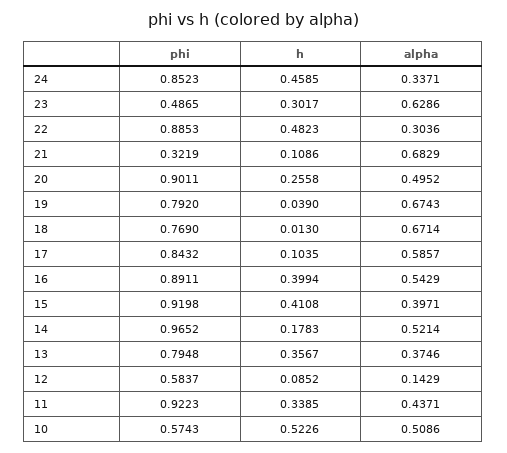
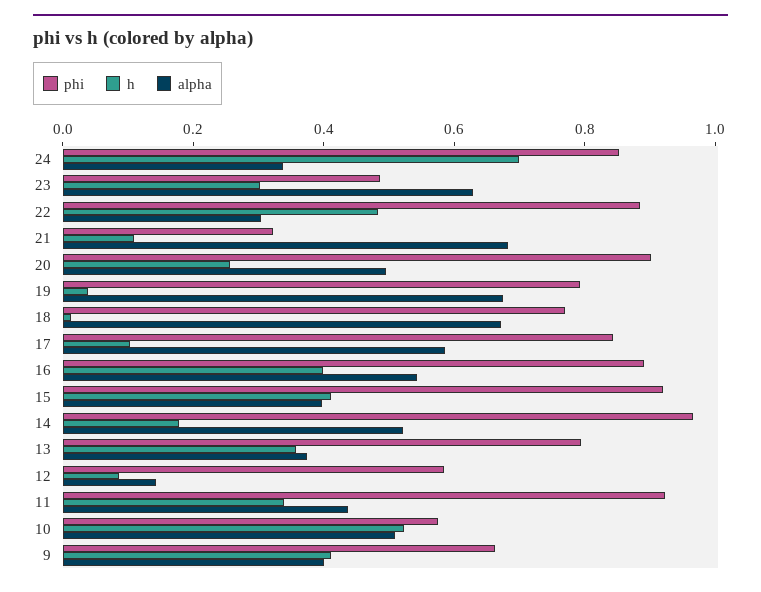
h, 24: 0.4585 -> 0.7
phi, 9: none -> 0.65
h, 9: none -> 0.4
alpha, 9: none -> 0.4

